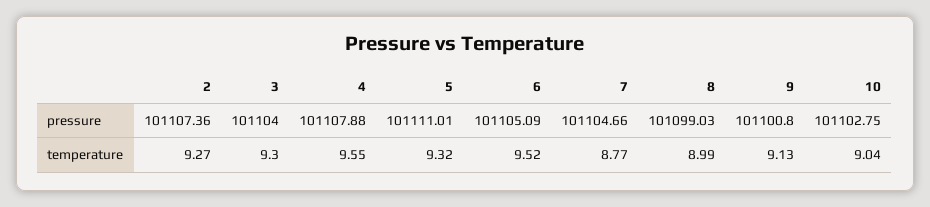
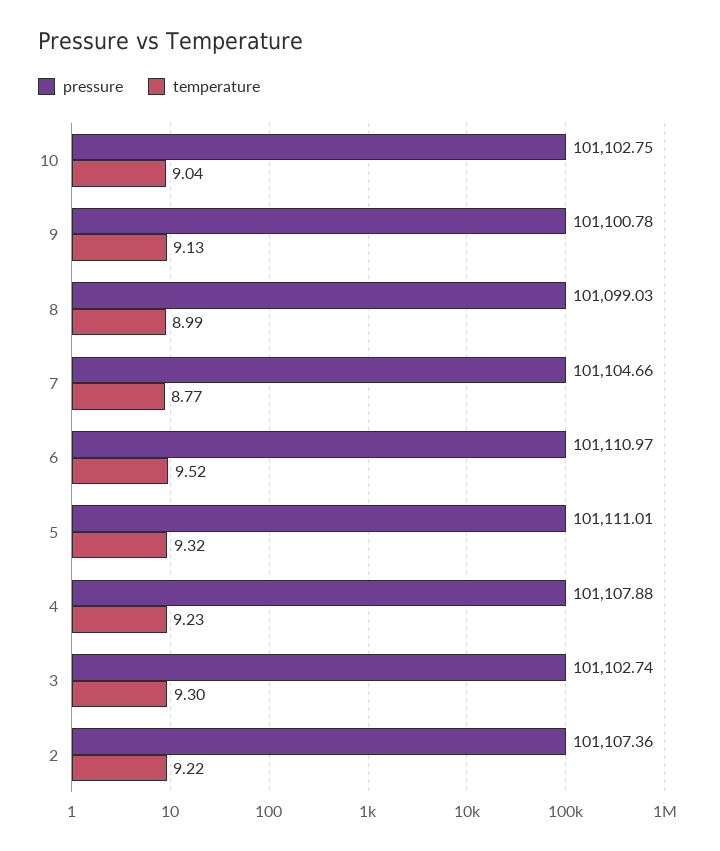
pressure, 3: 101104 -> 101102.74
pressure, 6: 101105.09 -> 101110.97
pressure, 9: 101100.8 -> 101100.78
temperature, 2: 9.27 -> 9.22
temperature, 4: 9.55 -> 9.23

